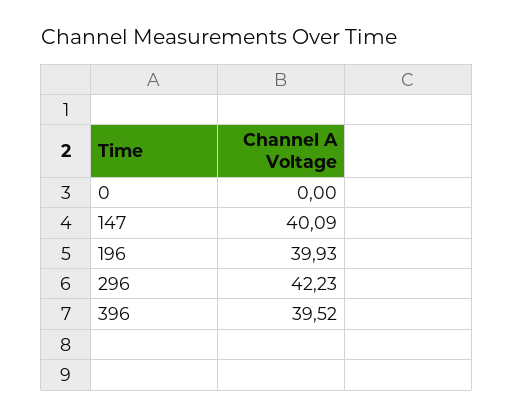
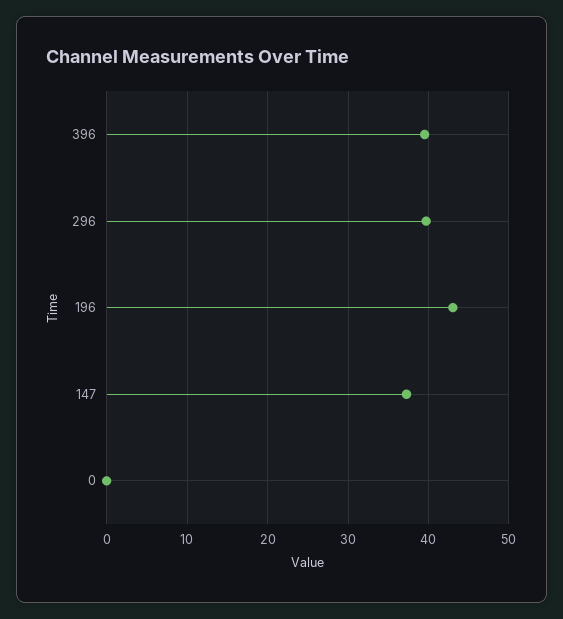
147: 40.09 -> 37
196: 39.93 -> 43
296: 42.23 -> 40

